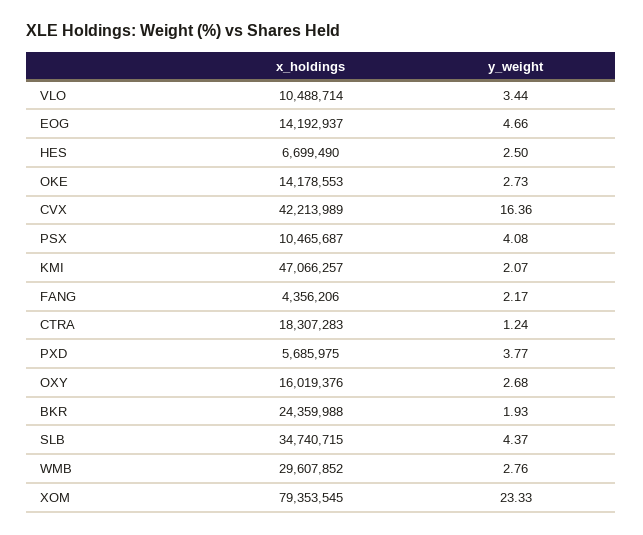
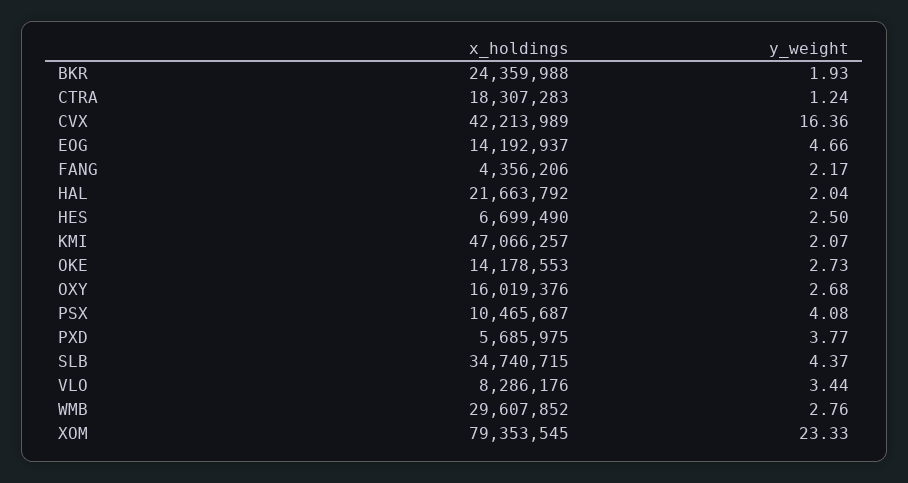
x_holdings, VLO: 10488714 -> 8286176
x_holdings, HAL: none -> 21663792
y_weight, HAL: none -> 2.04

